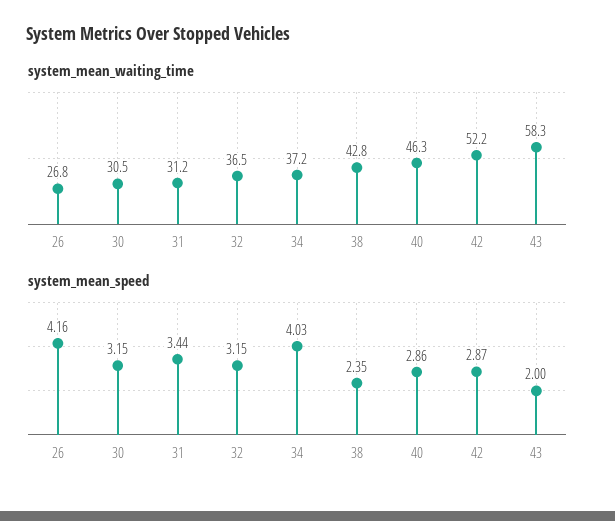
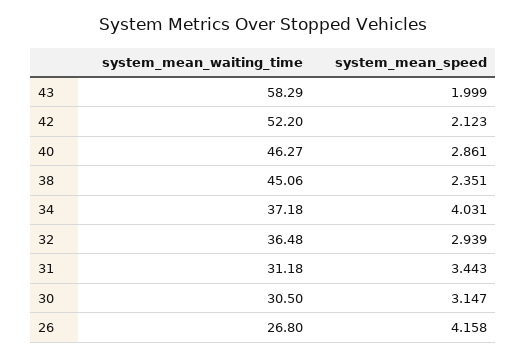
system_mean_waiting_time, 38: 42.8 -> 45.06
system_mean_speed, 32: 3.15 -> 2.939
system_mean_speed, 42: 2.87 -> 2.123

